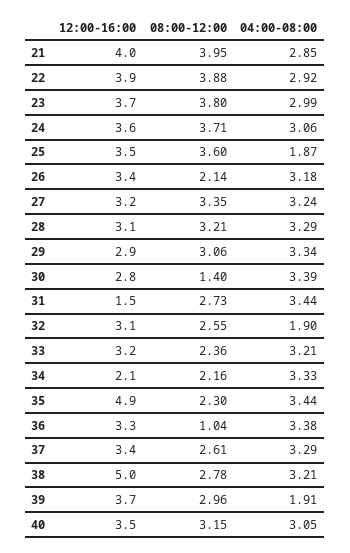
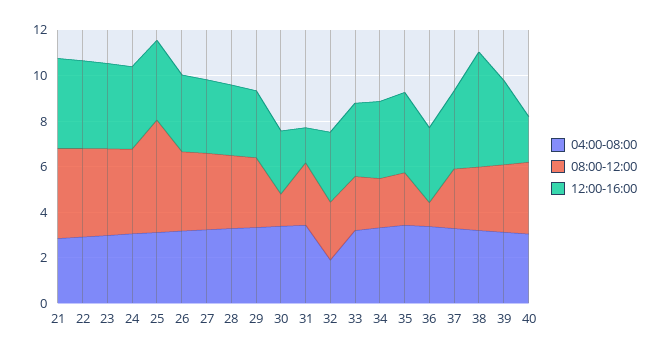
08:00-12:00, 25: 3.6 -> 5
04:00-08:00, 25: 1.87 -> 3
08:00-12:00, 26: 2.14 -> 3.5
12:00-16:00, 34: 2.1 -> 3.5
12:00-16:00, 35: 4.9 -> 3.5
04:00-08:00, 39: 1.91 -> 3
12:00-16:00, 40: 3.5 -> 2

